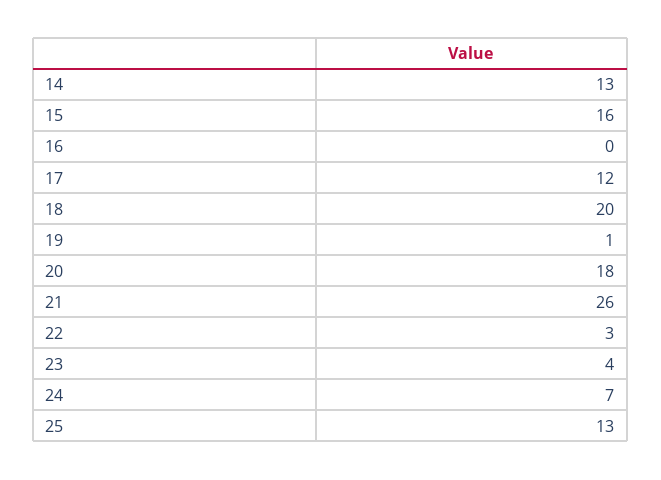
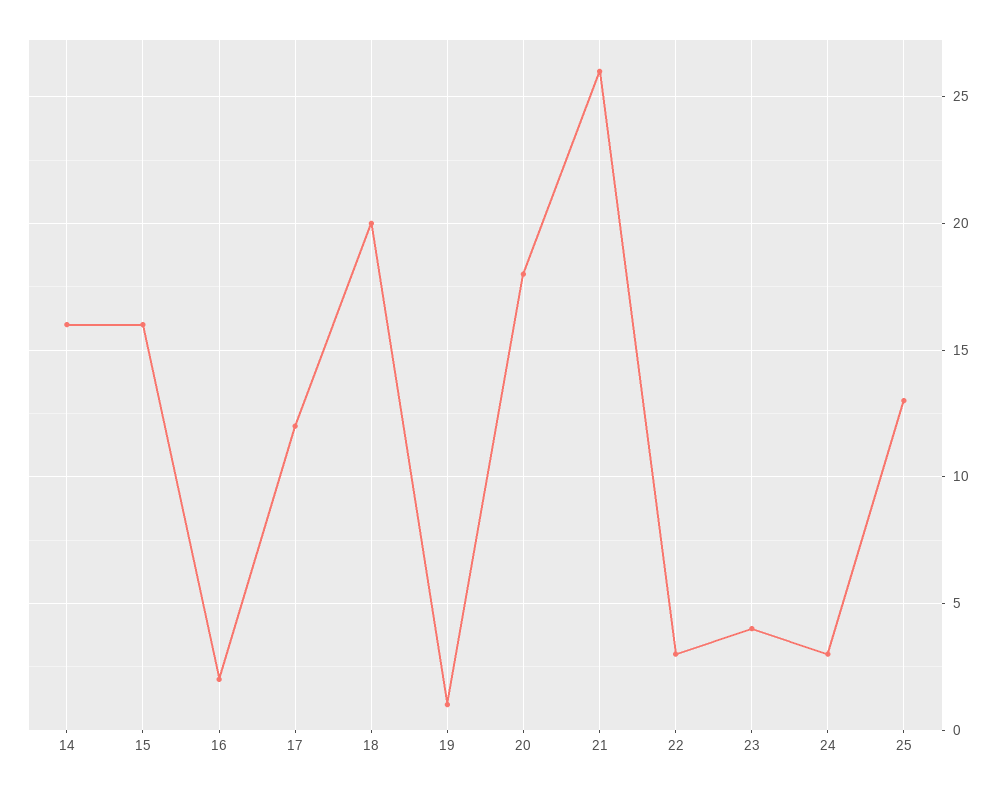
14: 13 -> 16
16: 0 -> 2
24: 7 -> 3

